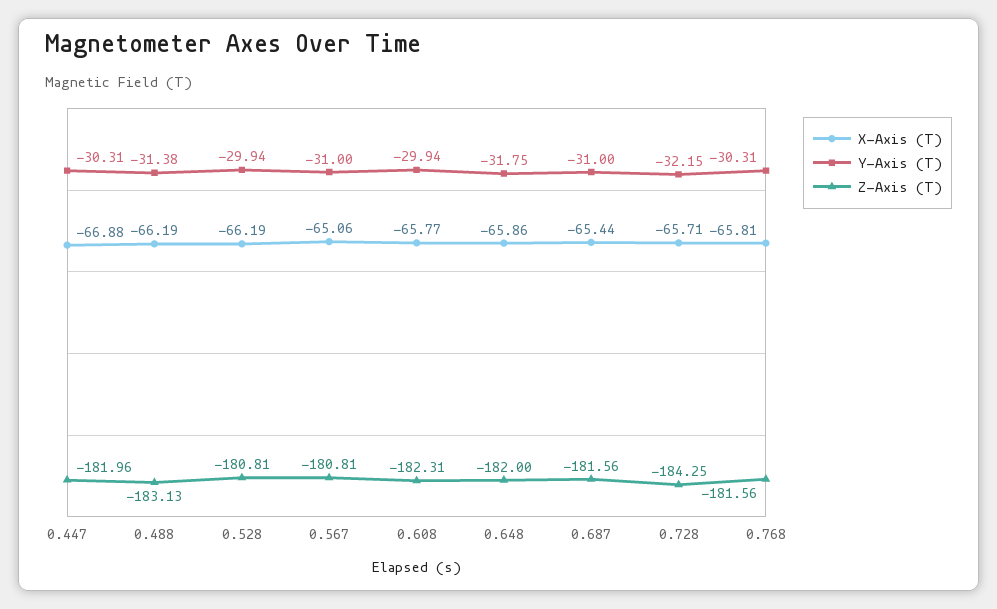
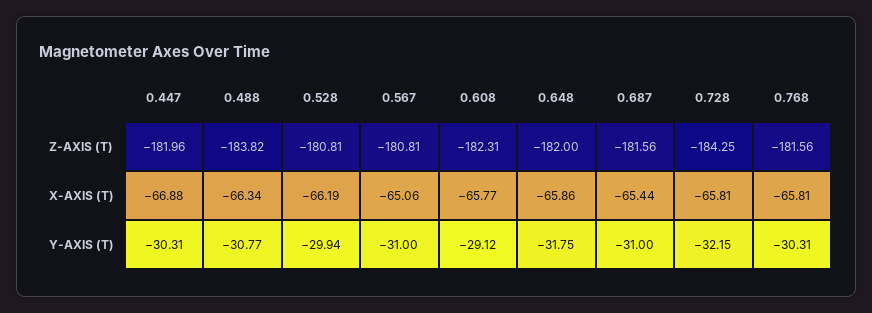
X-Axis (T), 0.488: -66.19 -> -66.34
Y-Axis (T), 0.488: -31.38 -> -30.77
Z-Axis (T), 0.488: -183.13 -> -183.82
Y-Axis (T), 0.608: -29.94 -> -29.12
X-Axis (T), 0.728: -65.71 -> -65.81

